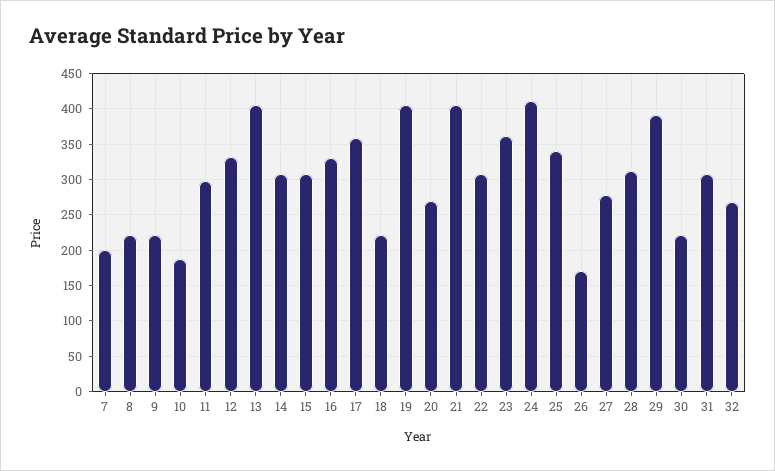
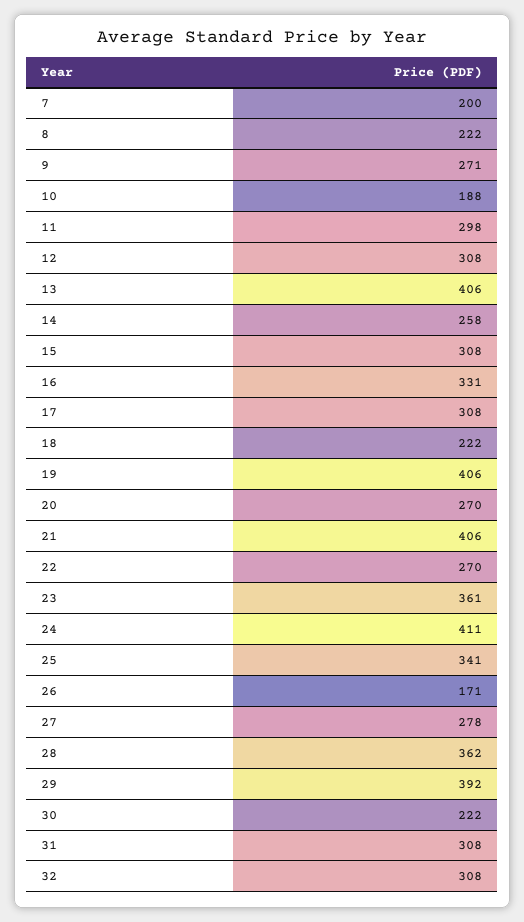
9: 220 -> 271
12: 330 -> 308
14: 310 -> 258
17: 360 -> 308
22: 310 -> 270
28: 310 -> 362
32: 270 -> 308

